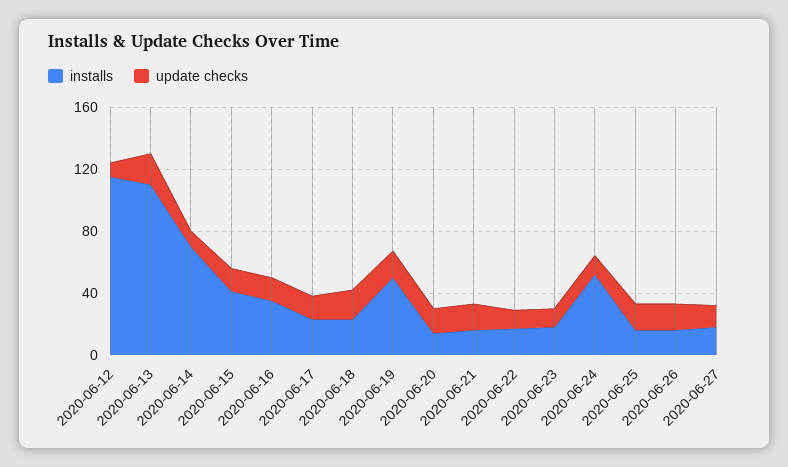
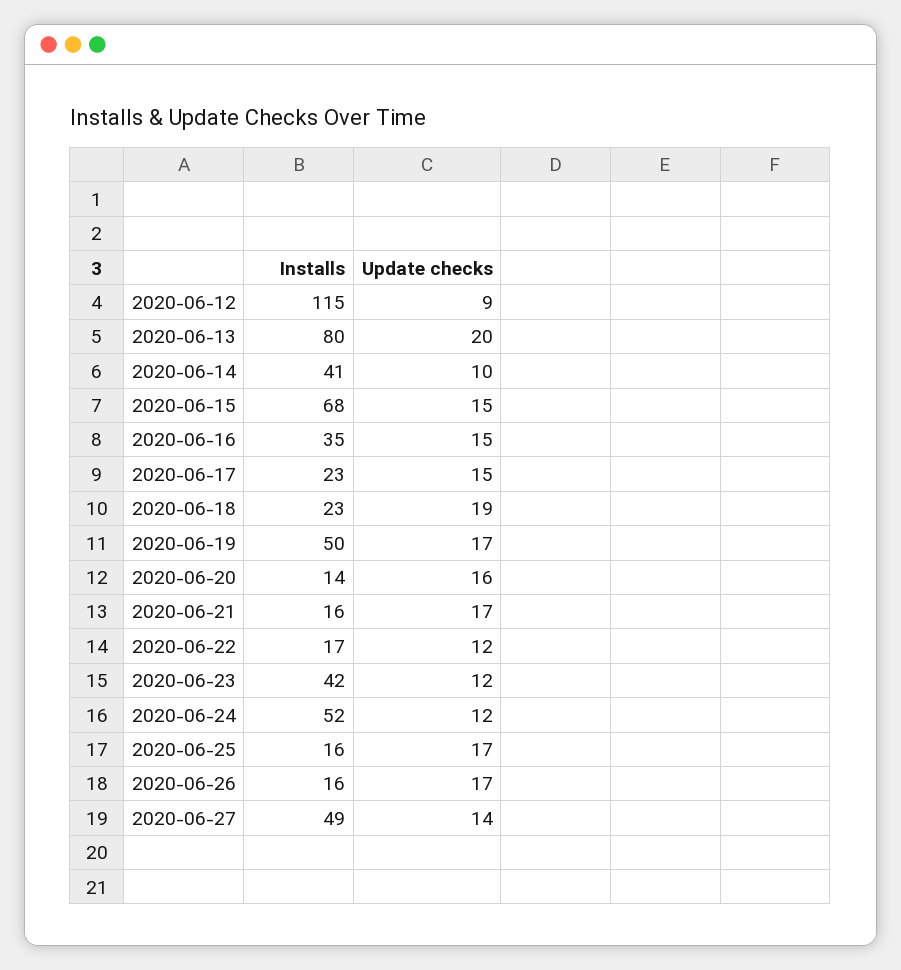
installs, 2020-06-13: 110 -> 80
installs, 2020-06-14: 70 -> 41
installs, 2020-06-15: 40 -> 68
installs, 2020-06-23: 20 -> 42
installs, 2020-06-27: 20 -> 49

